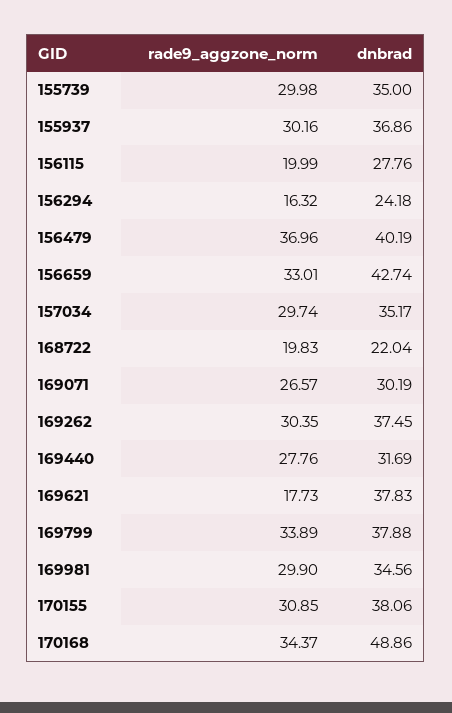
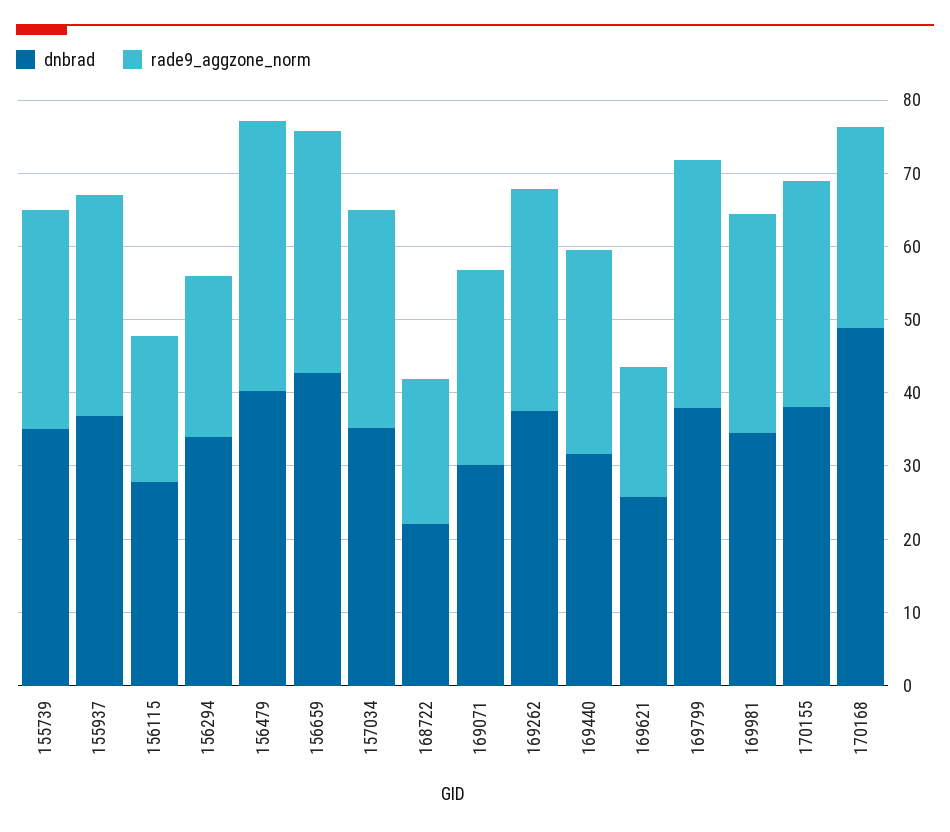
rade9_aggzone_norm, 156294: 16.32 -> 22
dnbrad, 156294: 24.18 -> 34
dnbrad, 169621: 37.83 -> 26
rade9_aggzone_norm, 170168: 34.37 -> 28

